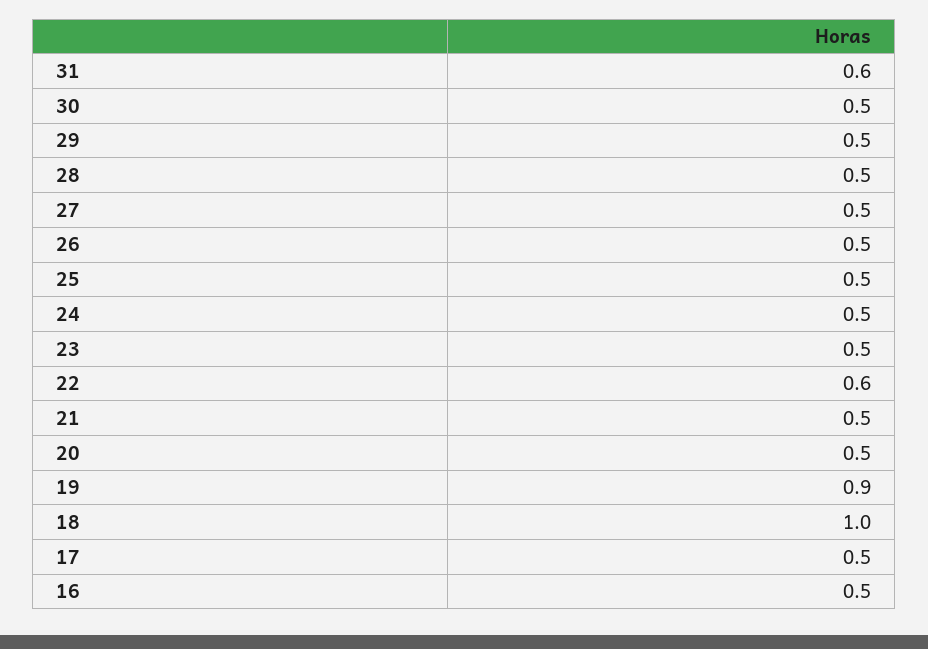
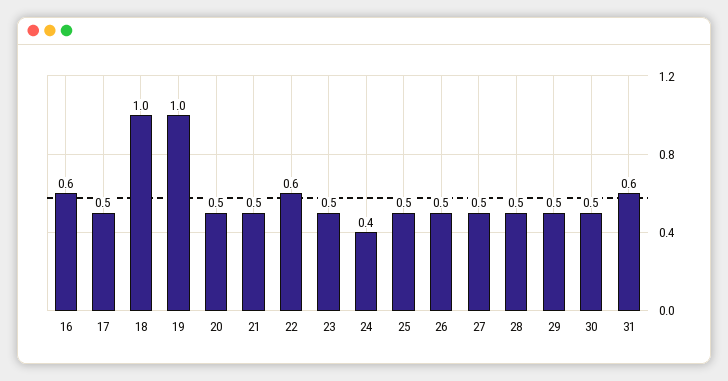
24: 0.5 -> 0.4
19: 0.9 -> 1
16: 0.5 -> 0.6

